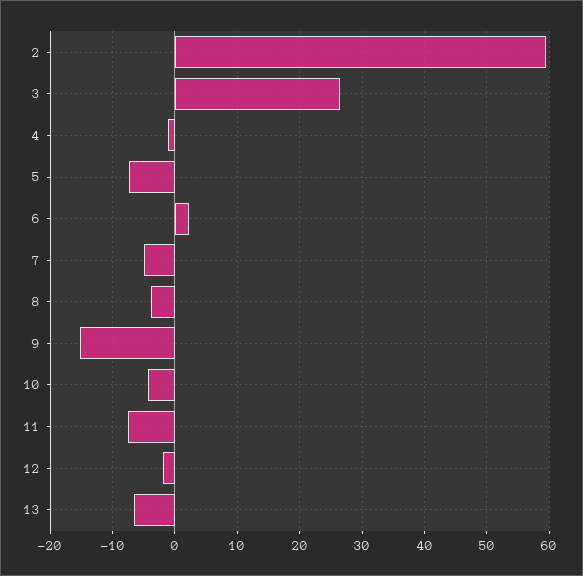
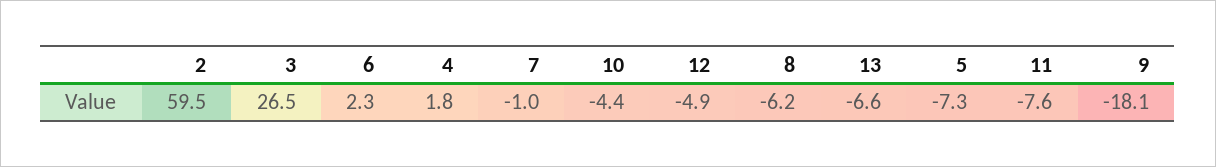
4: -1 -> 1.8
7: -5 -> -1
8: -4 -> -6.2
9: -15 -> -18.1
12: -2 -> -4.9

